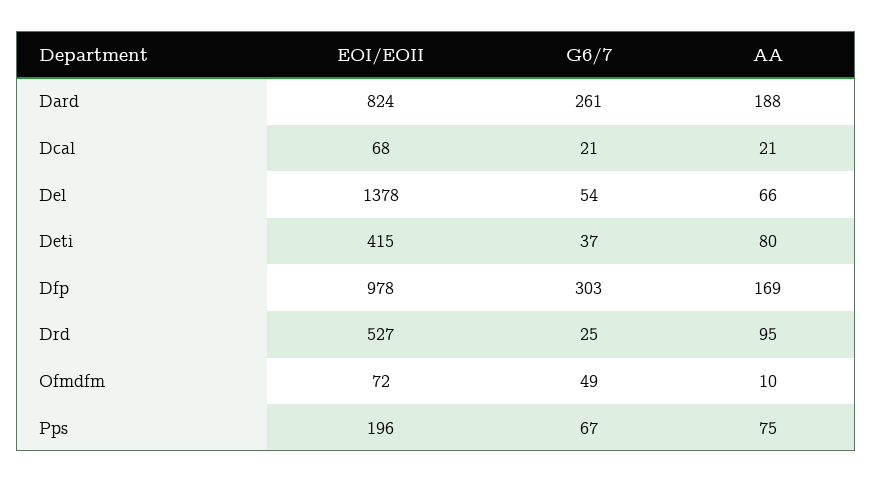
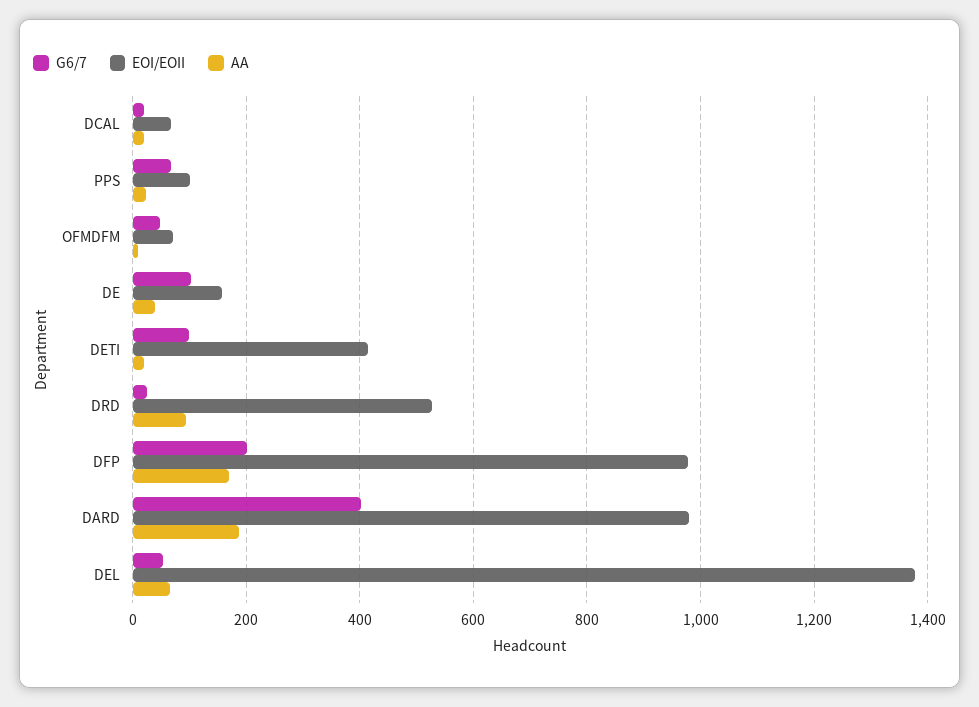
EOI/EOII, Dard: 824 -> 980
G6/7, Dard: 261 -> 400
G6/7, Deti: 37 -> 100
AA, Deti: 80 -> 20
G6/7, Dfp: 303 -> 200
EOI/EOII, Pps: 196 -> 100
AA, Pps: 75 -> 20
G6/7, DE: none -> 100
EOI/EOII, DE: none -> 160
AA, DE: none -> 40

